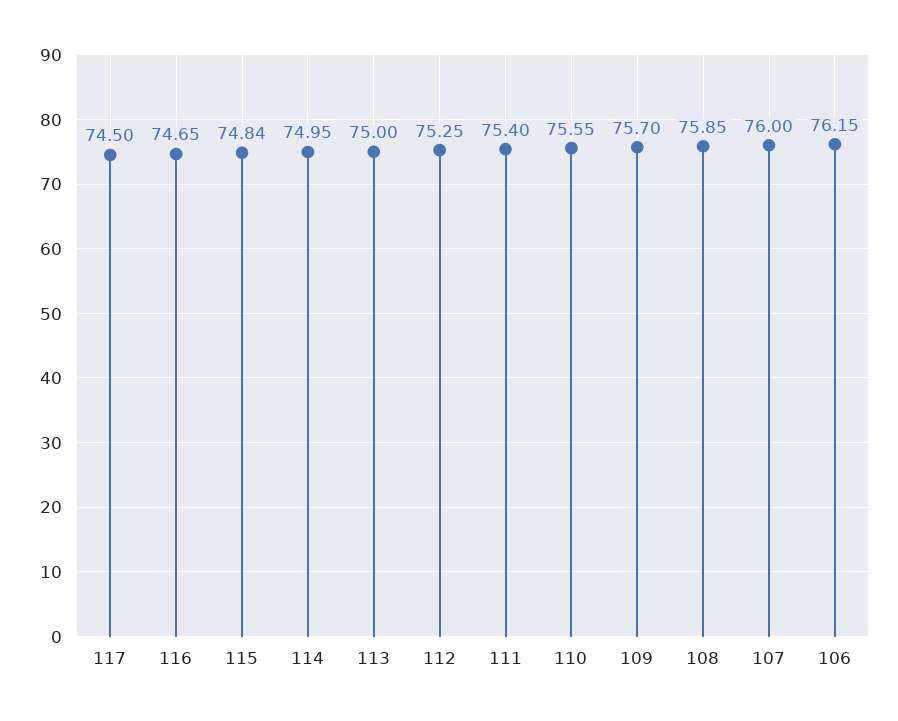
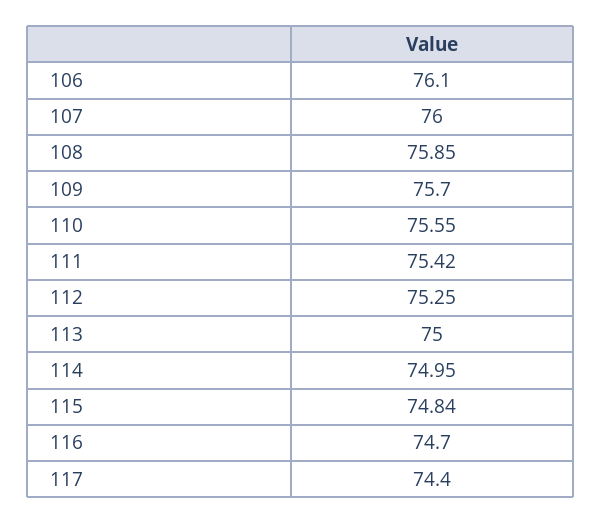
117: 74.5 -> 74.4
116: 74.65 -> 74.7
111: 75.4 -> 75.42
106: 76.15 -> 76.1

